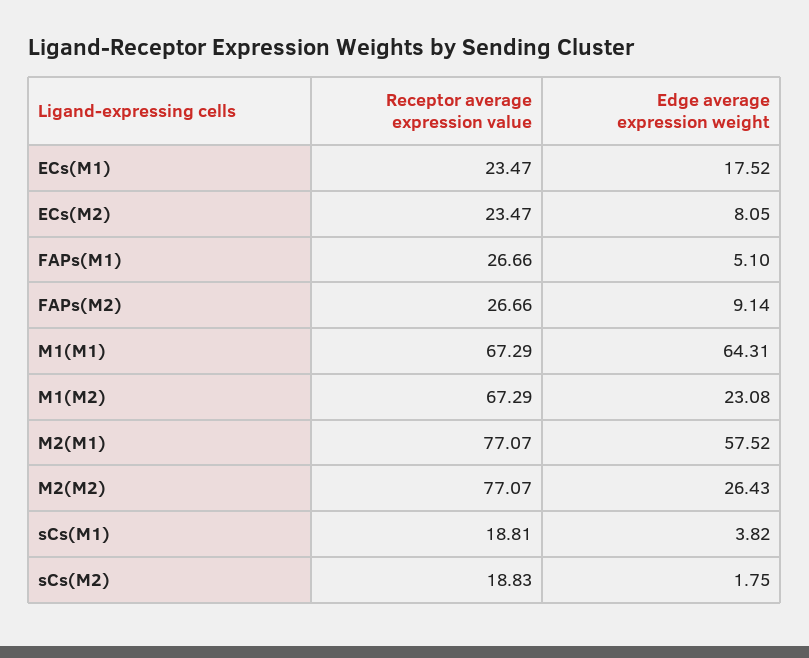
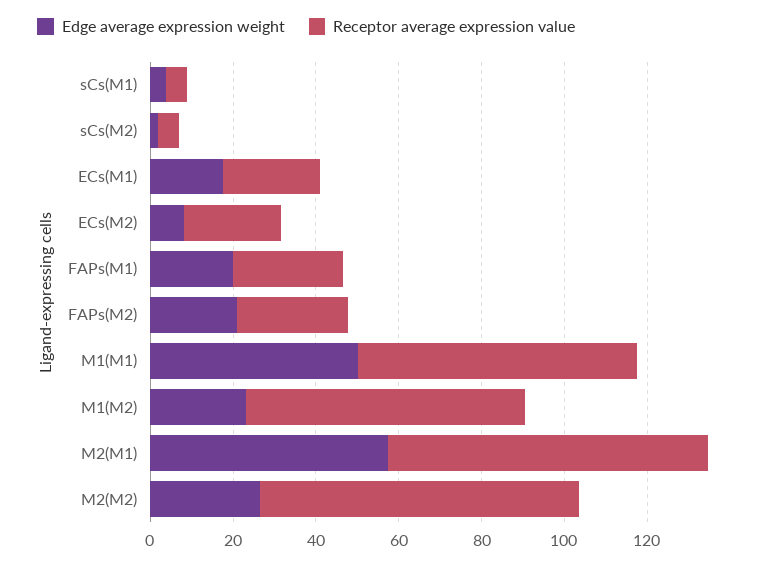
Edge average expression weight, FAPs(M1): 5.1 -> 20
Edge average expression weight, FAPs(M2): 9.14 -> 20
Edge average expression weight, M1(M1): 64.31 -> 50
Receptor average expression value, sCs(M1): 18.81 -> 5
Receptor average expression value, sCs(M2): 18.83 -> 5

